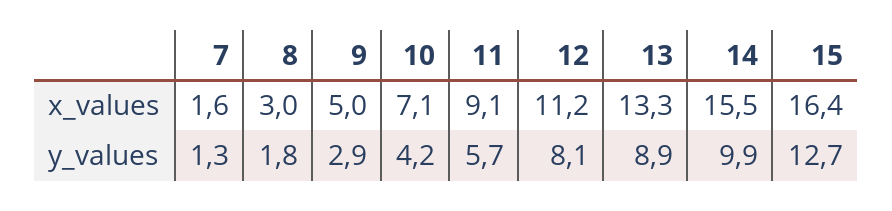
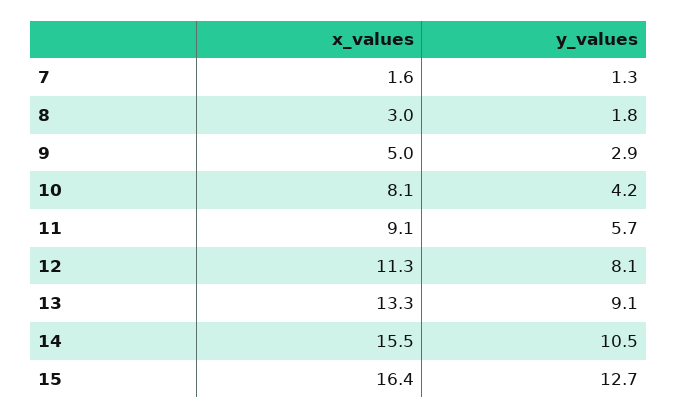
10, x_values: 7.1 -> 8.1
12, x_values: 11.2 -> 11.3
13, y_values: 8.9 -> 9.1
14, y_values: 9.9 -> 10.5

